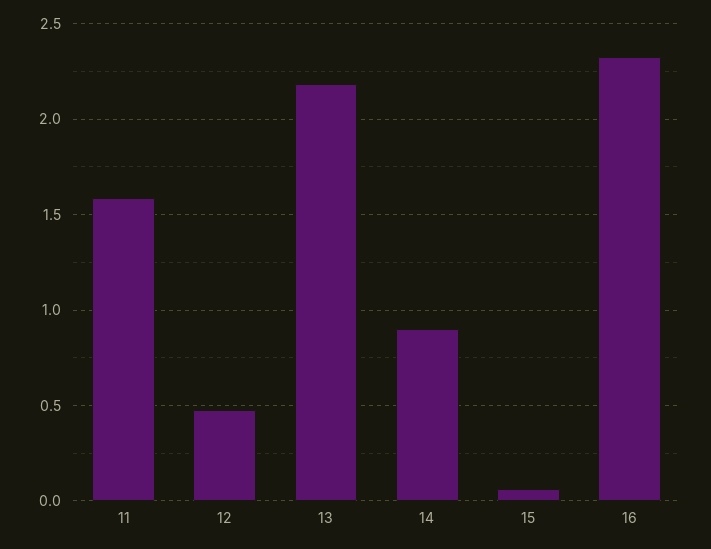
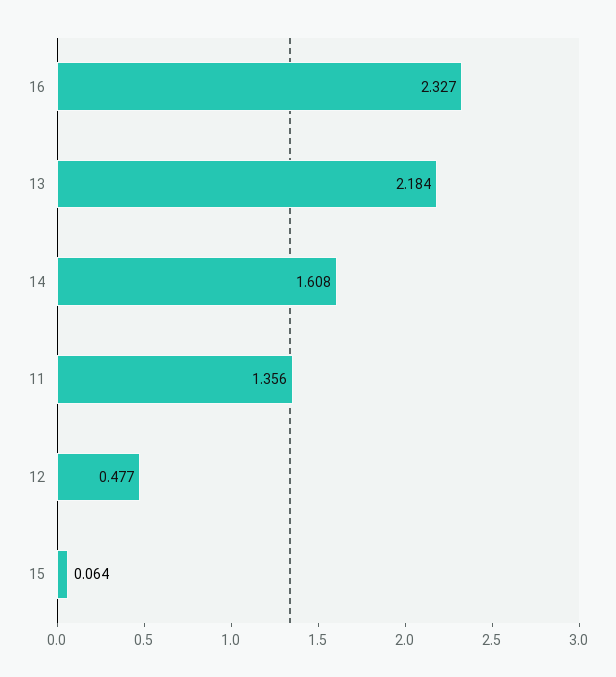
11: 1.6 -> 1.356
14: 0.9 -> 1.608

